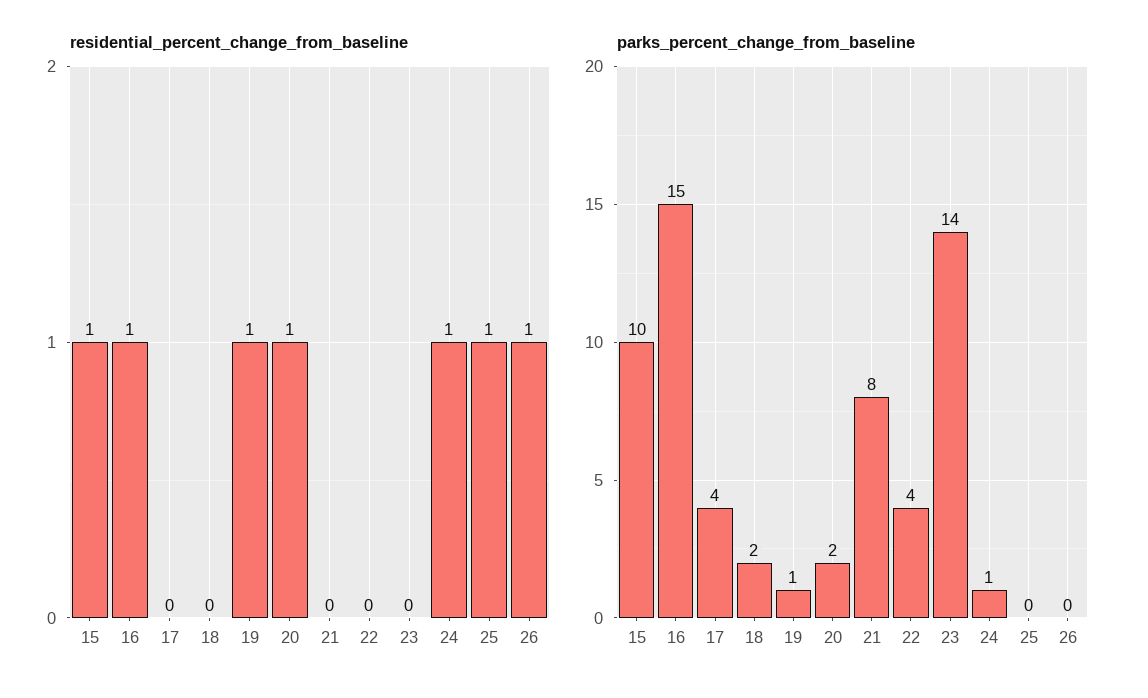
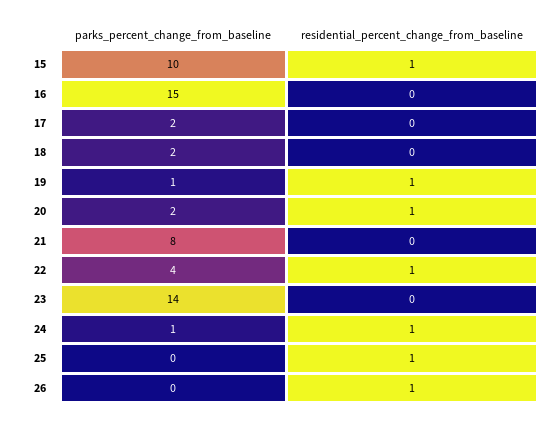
residential_percent_change_from_baseline, 16: 1 -> 0
residential_percent_change_from_baseline, 22: 0 -> 1
parks_percent_change_from_baseline, 17: 4 -> 2

